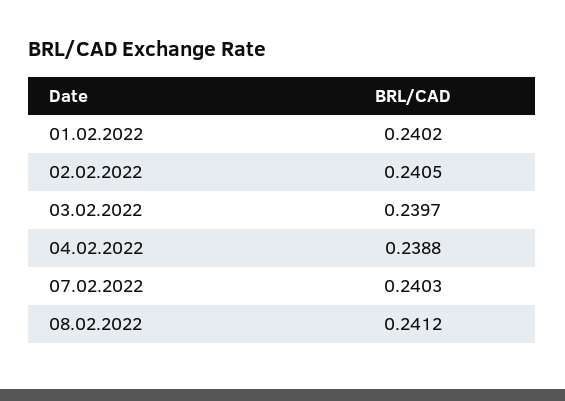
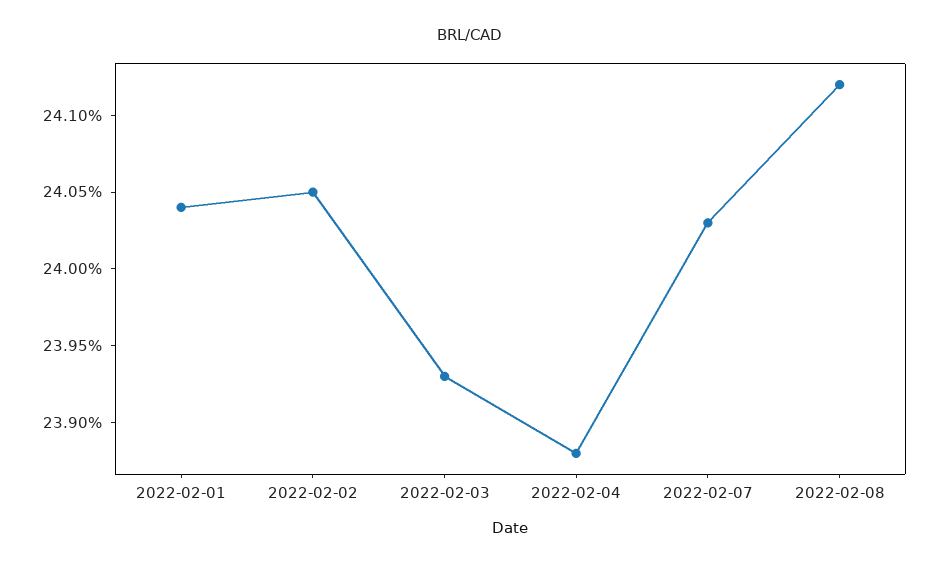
01.02.2022: 0.2402 -> 0.2404
03.02.2022: 0.2397 -> 0.2393

